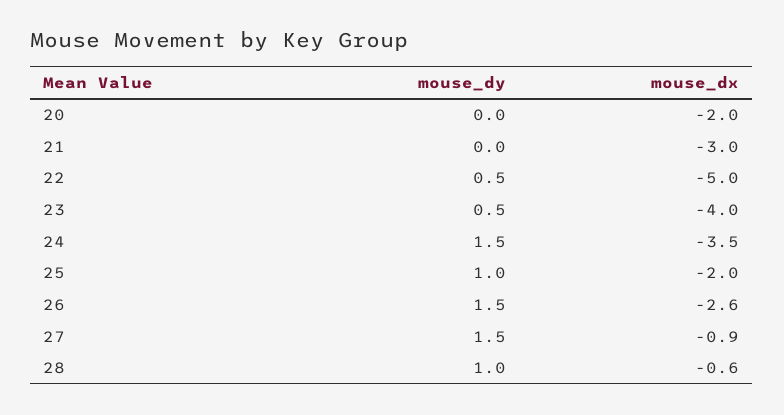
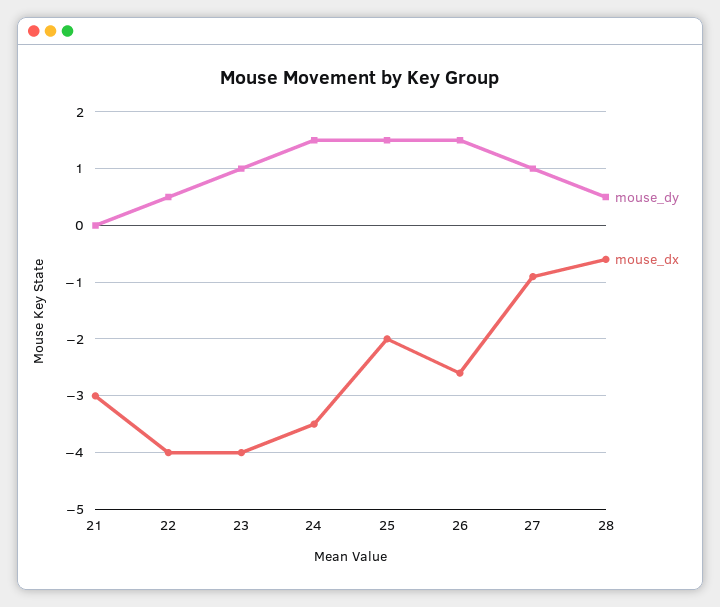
mouse_dy, 20: 0 -> none
mouse_dx, 20: -2 -> none
mouse_dx, 22: -5 -> -4
mouse_dy, 23: 0.5 -> 1
mouse_dy, 25: 1 -> 1.5
mouse_dy, 27: 1.5 -> 1
mouse_dy, 28: 1 -> 0.5

